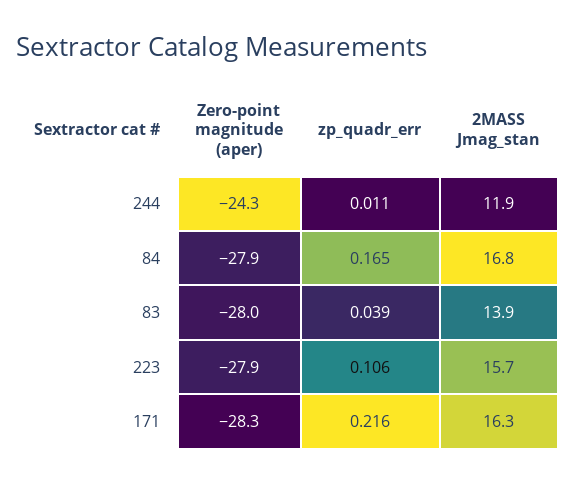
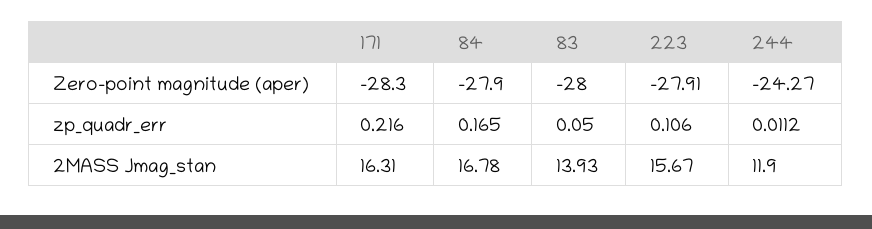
zp_quadr_err, 83: 0.039 -> 0.05

